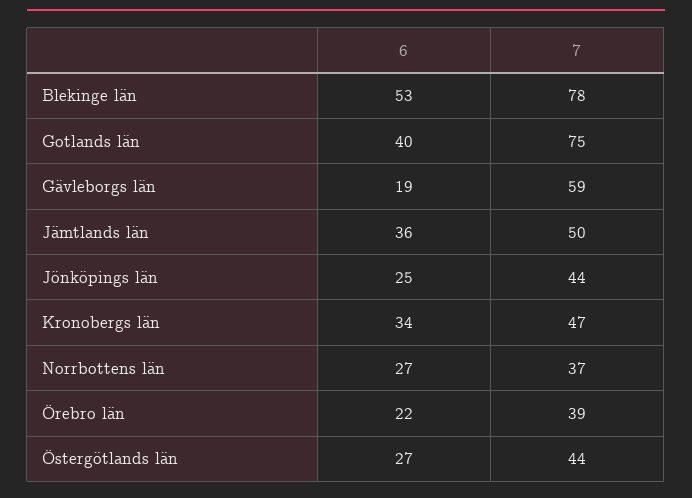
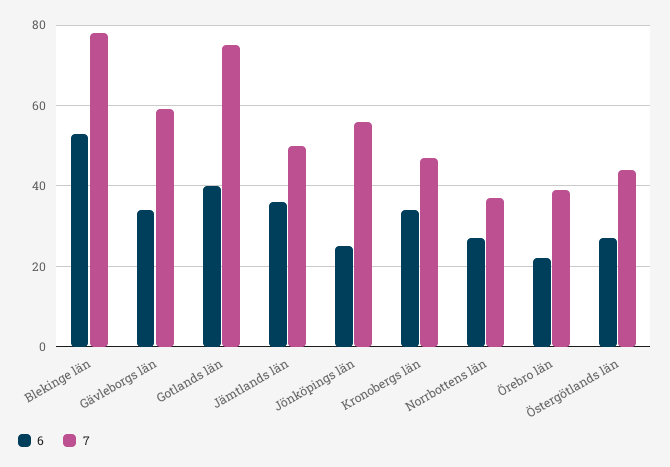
6, Gävleborgs län: 19 -> 35
7, Jönköpings län: 44 -> 55

